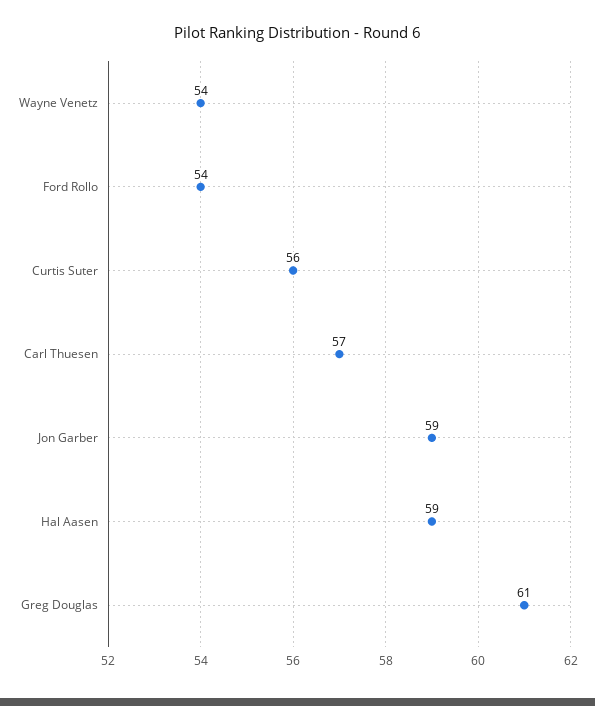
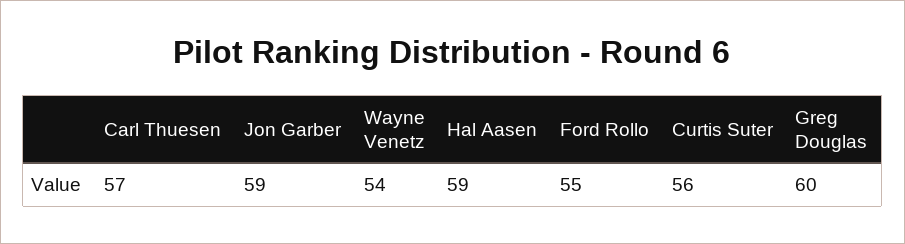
Ford Rollo: 54 -> 55
Greg Douglas: 61 -> 60

